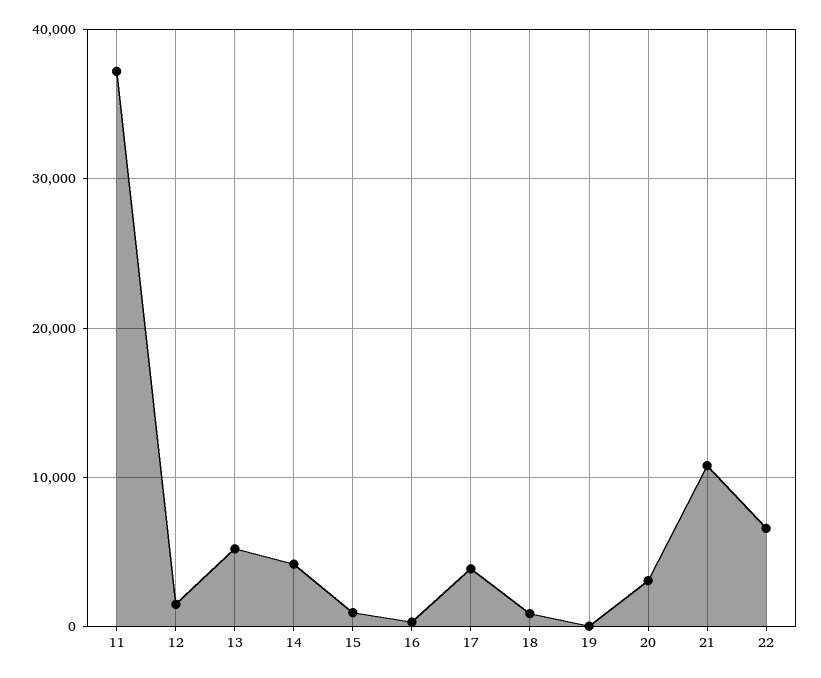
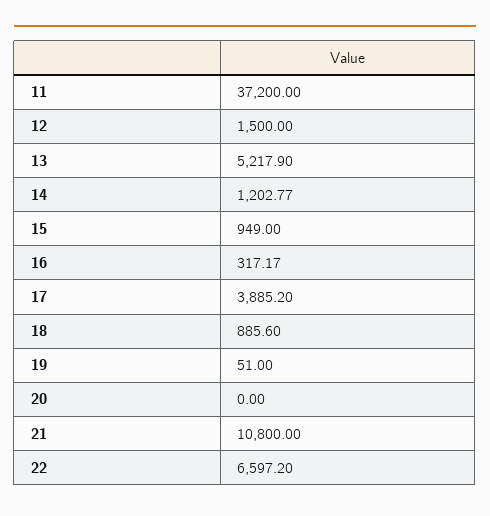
14: 4000 -> 1202.77
20: 3000 -> 0

